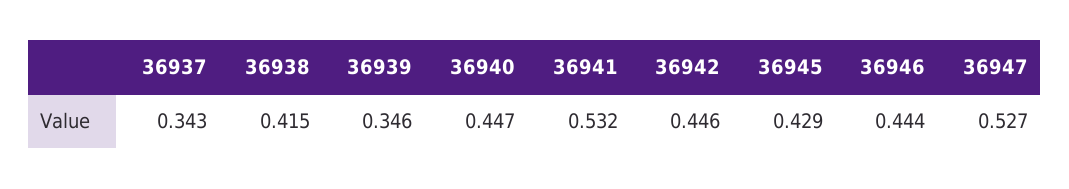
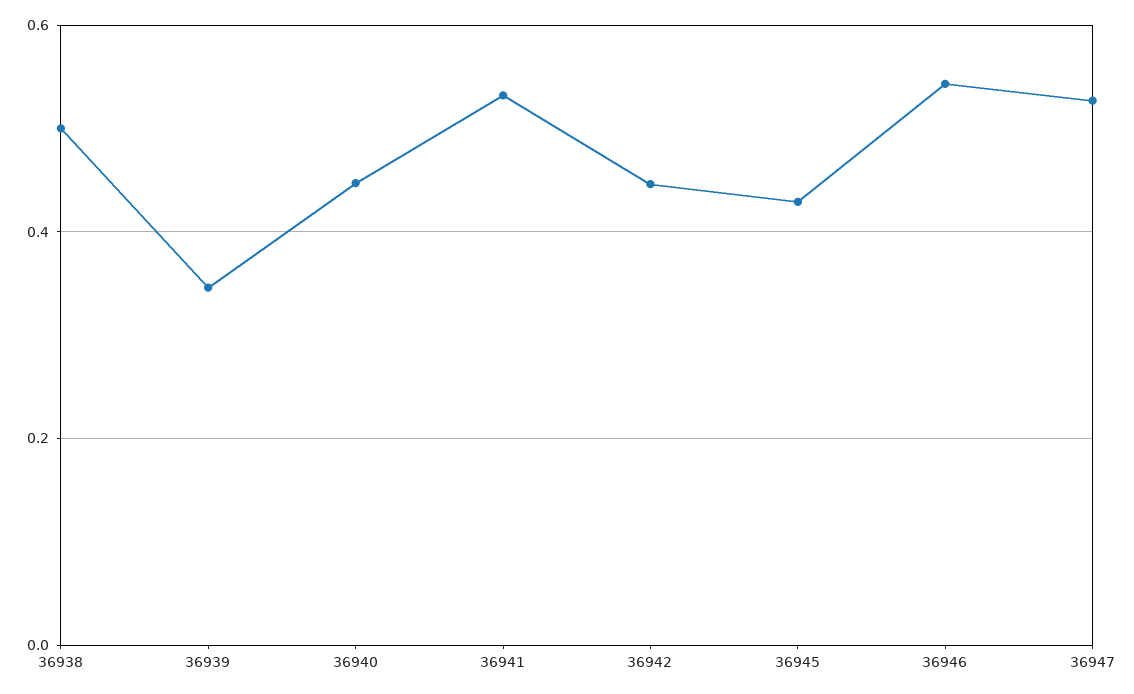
36937: 0.343 -> none
36938: 0.415 -> 0.5
36946: 0.444 -> 0.54

